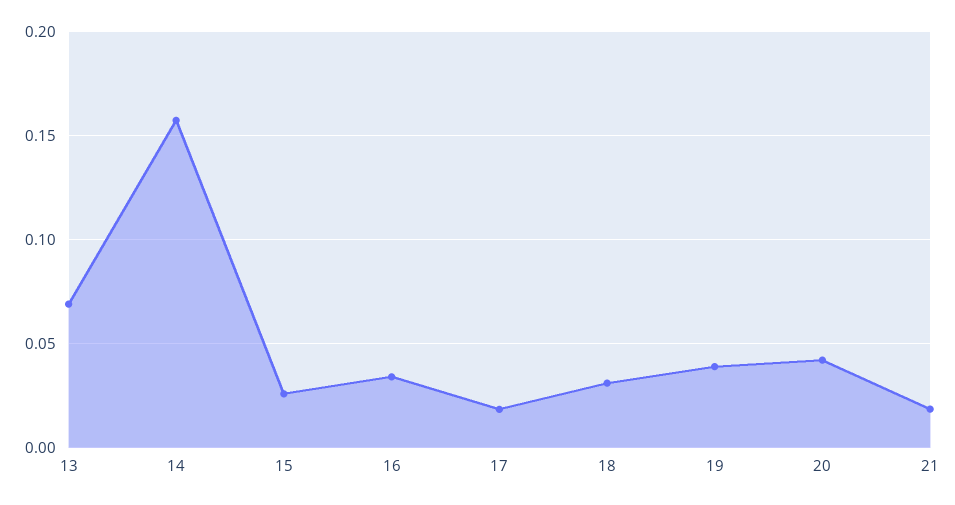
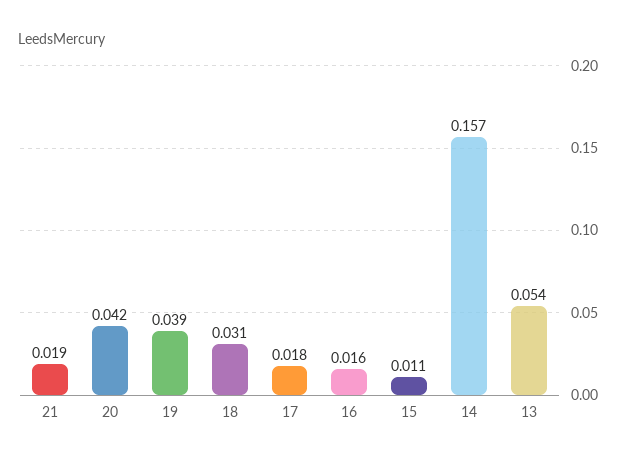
13: 0.07 -> 0.054
15: 0.025 -> 0.011
16: 0.035 -> 0.016

